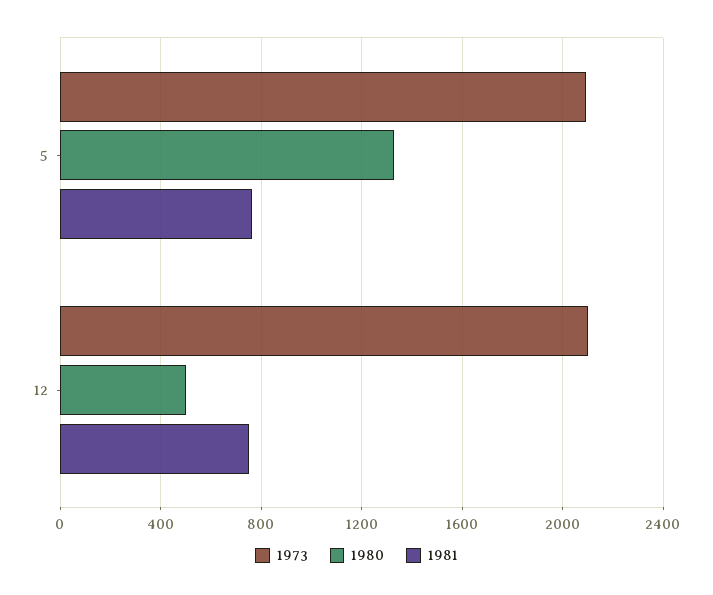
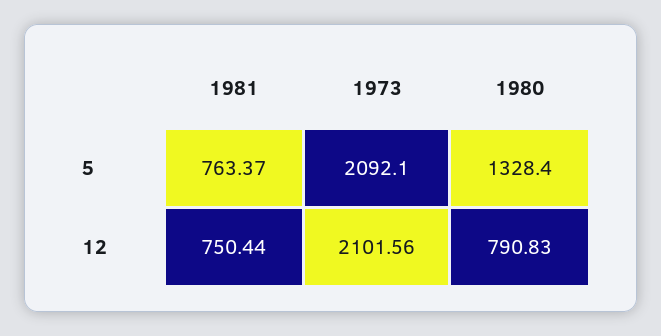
1980, 12: 500 -> 790.83

